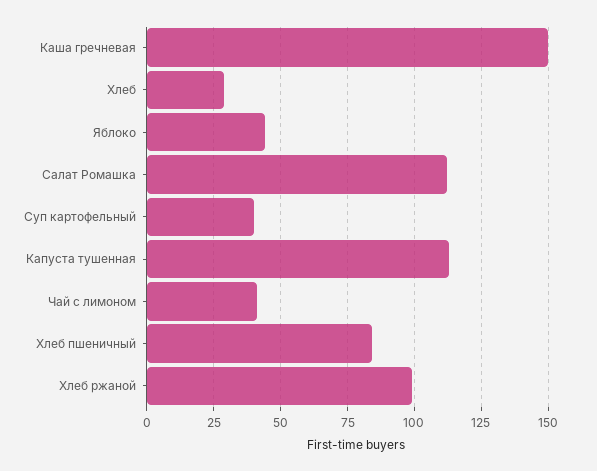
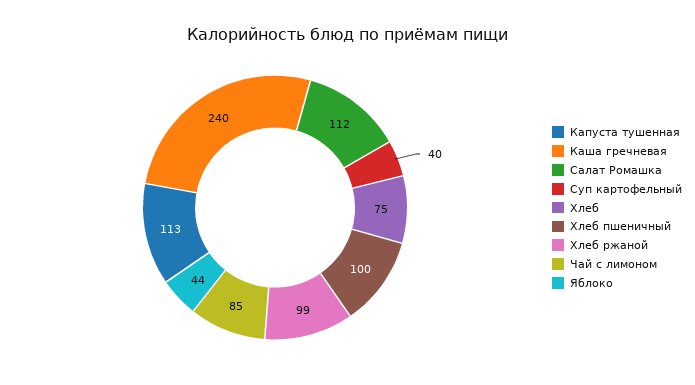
Каша гречневая: 150 -> 240
Хлеб: 30 -> 75
Чай с лимоном: 40 -> 85
Хлеб пшеничный: 85 -> 100

